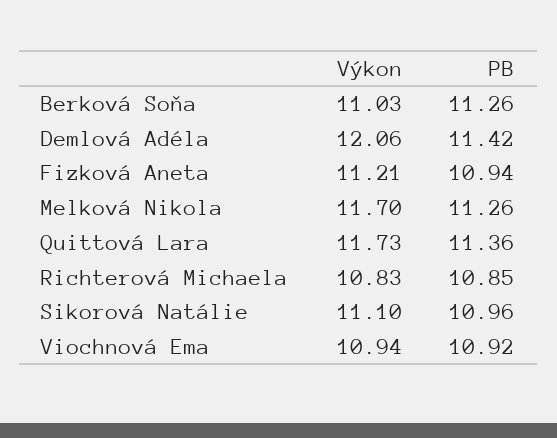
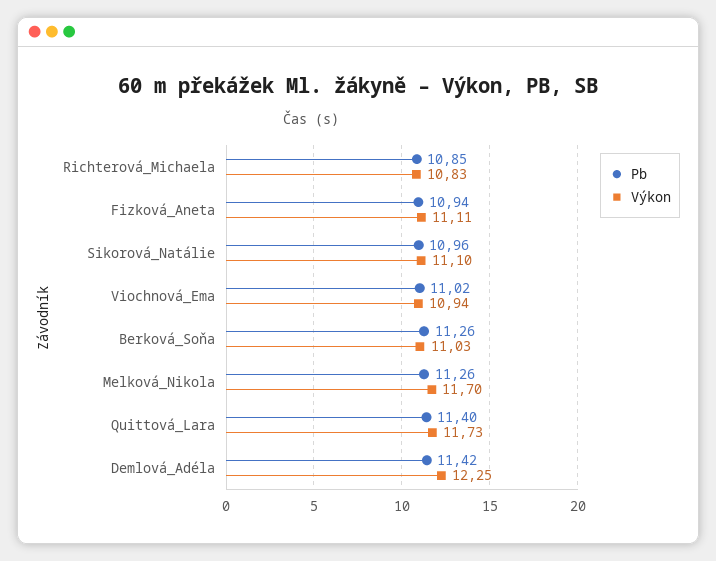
Výkon, Demlová Adéla: 12.06 -> 12.25
Výkon, Fizková Aneta: 11.21 -> 11.11
PB, Quittová Lara: 11.36 -> 11.4
PB, Viochnová Ema: 10.92 -> 11.02

